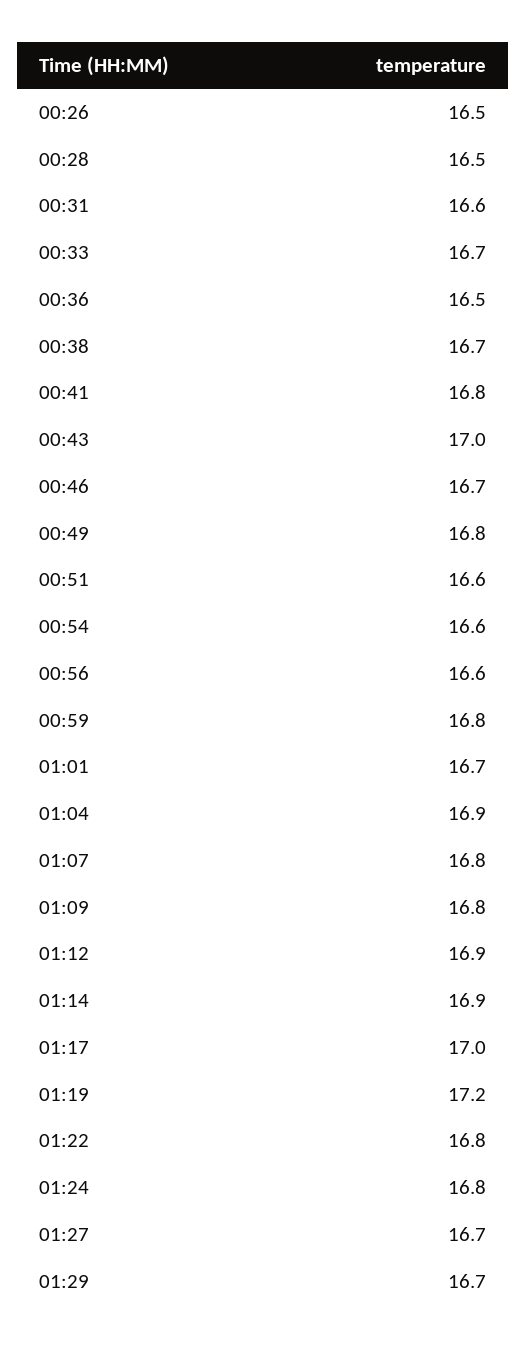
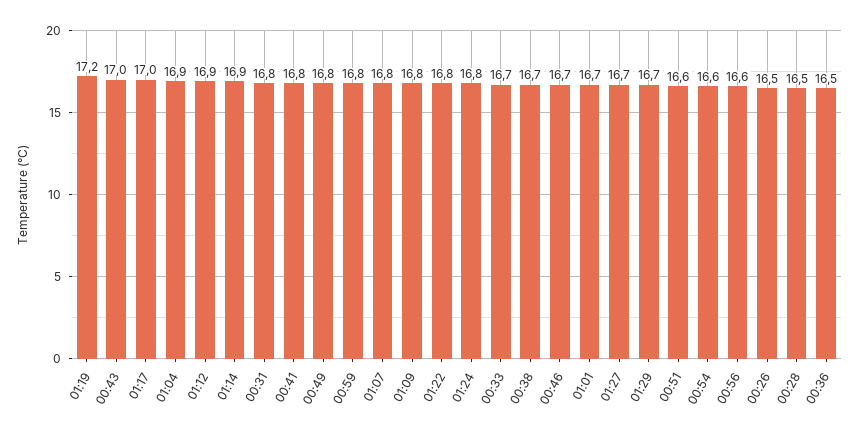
00:31: 16.6 -> 16.8

